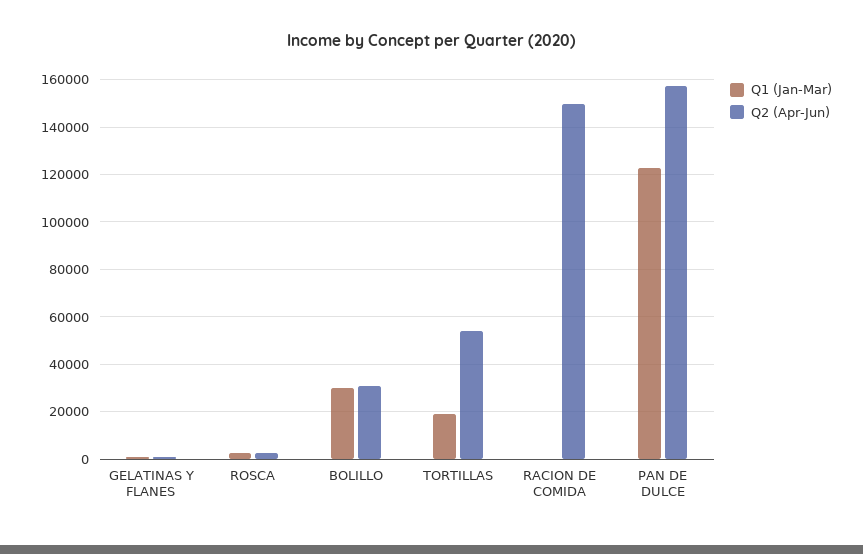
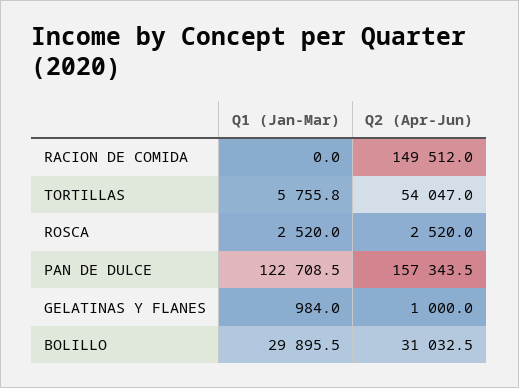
Q1 (Jan-Mar), TORTILLAS: 20000 -> 5755.8

